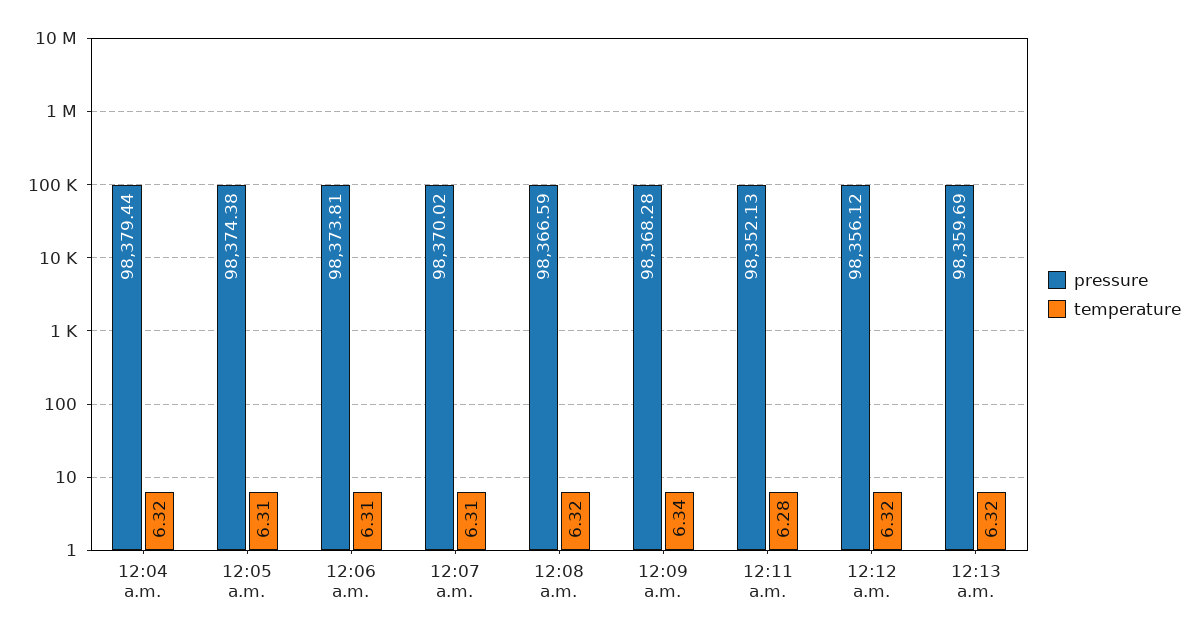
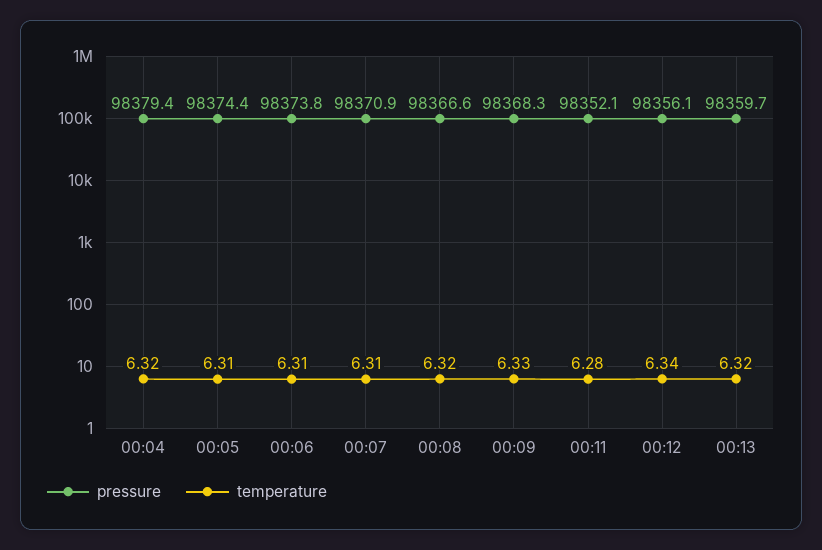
pressure, 12:07 a.m.: 98370.02 -> 98370.9
temperature, 12:09 a.m.: 6.34 -> 6.33
temperature, 12:12 a.m.: 6.32 -> 6.34

